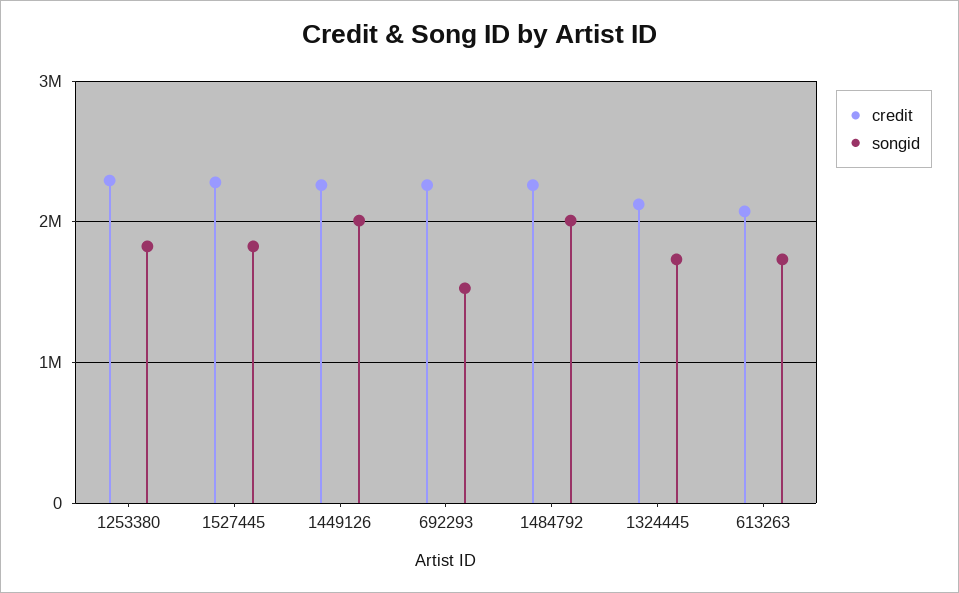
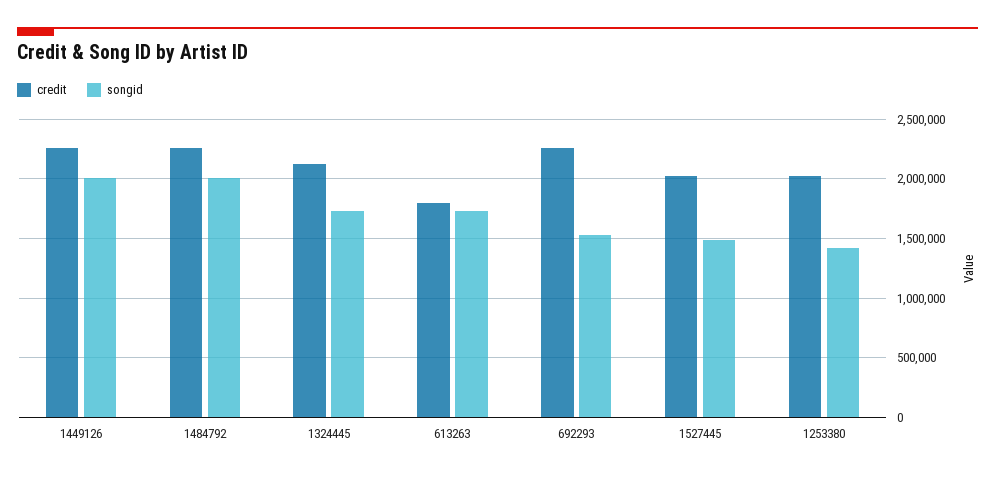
credit, 1253380: 2300000 -> 2000000
songid, 1253380: 1800000 -> 1400000
credit, 1527445: 2300000 -> 2000000
songid, 1527445: 1800000 -> 1500000
credit, 613263: 2100000 -> 1800000

